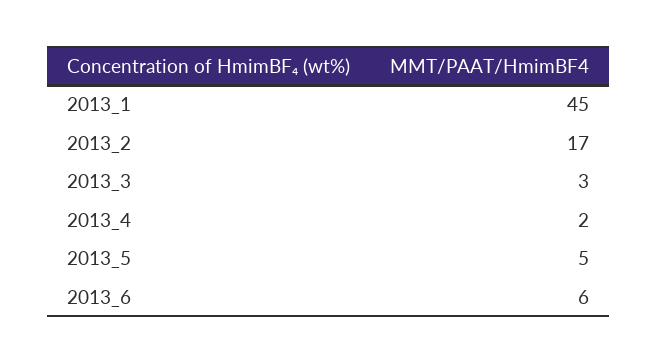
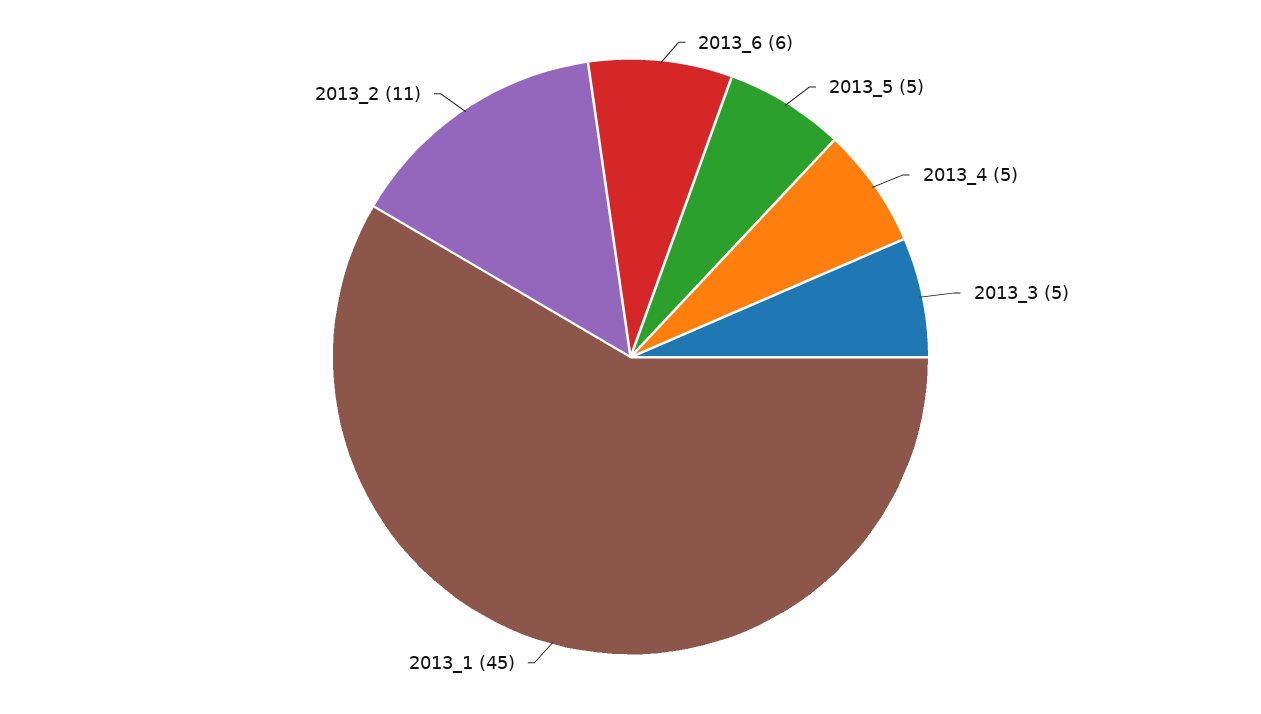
2013_2: 17 -> 11
2013_3: 3 -> 5
2013_4: 2 -> 5

